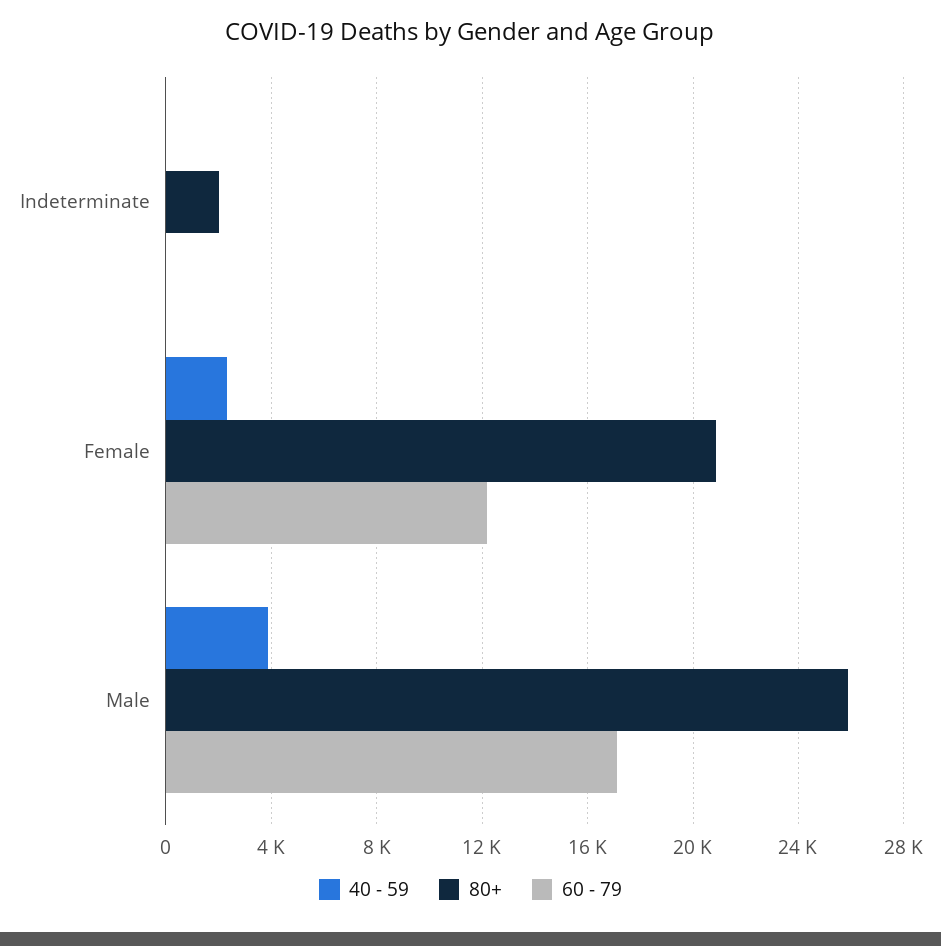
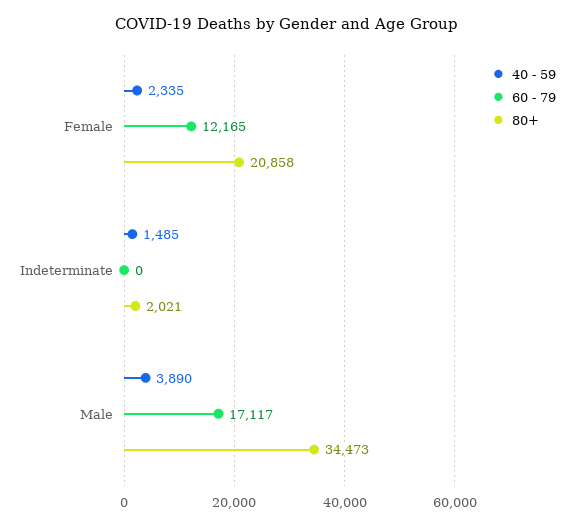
40 - 59, Indeterminate: 0 -> 1485
80+, Male: 26000 -> 34473

